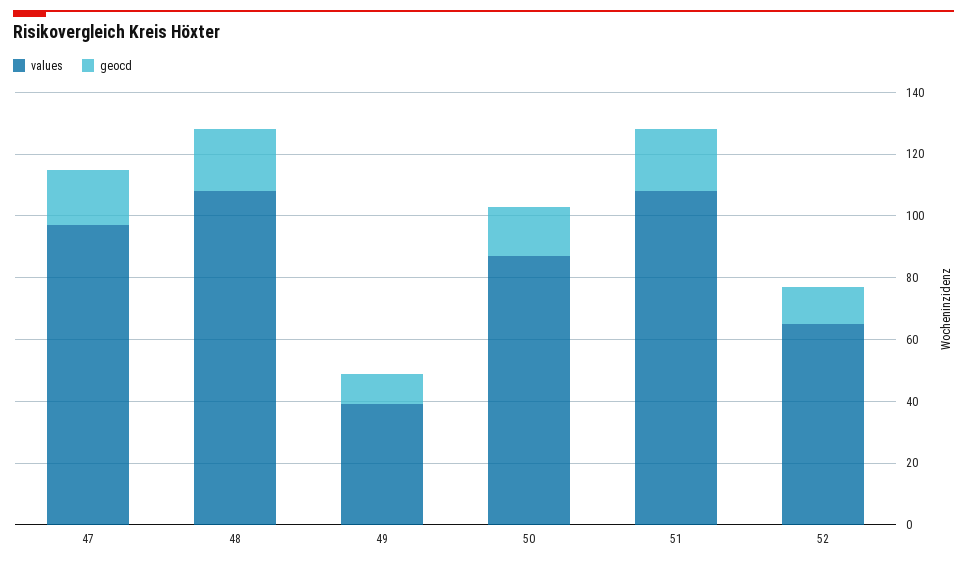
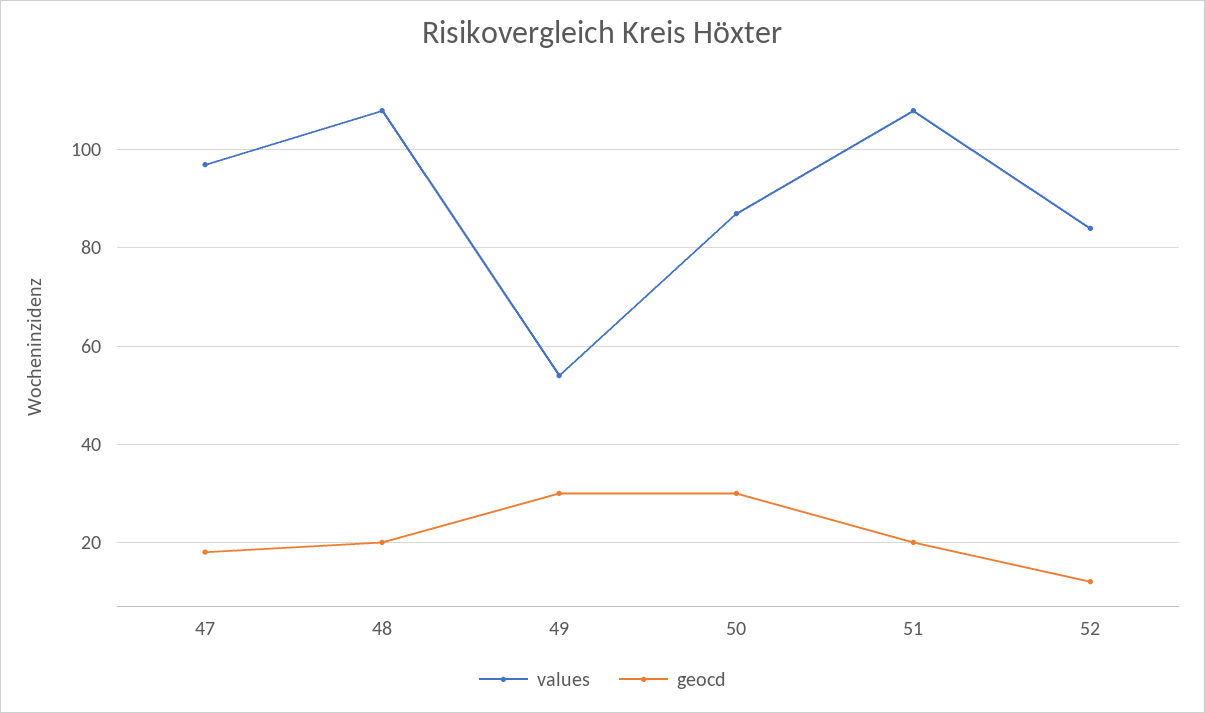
values, 49: 40 -> 55
geocd, 49: 10 -> 30
geocd, 50: 15 -> 30
values, 52: 65 -> 85

